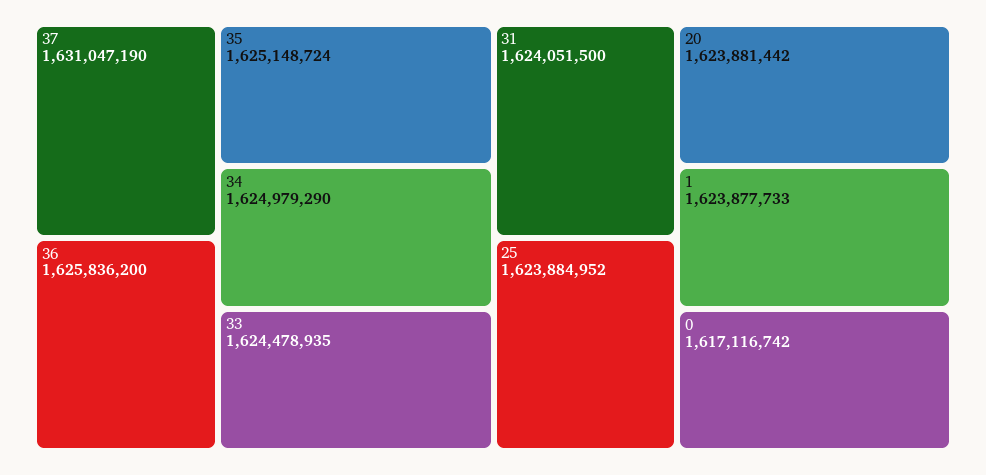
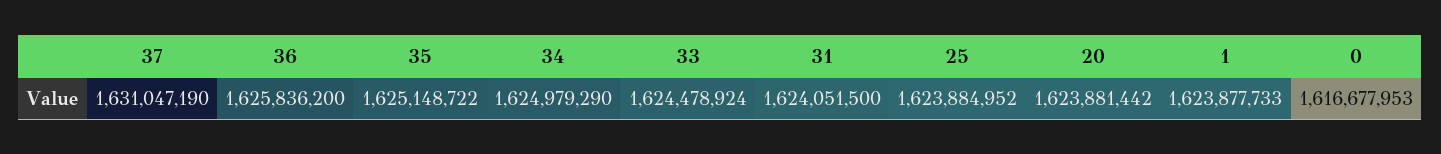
35: 1625148724 -> 1625148722
33: 1624478935 -> 1624478924
0: 1617116742 -> 1616677953

